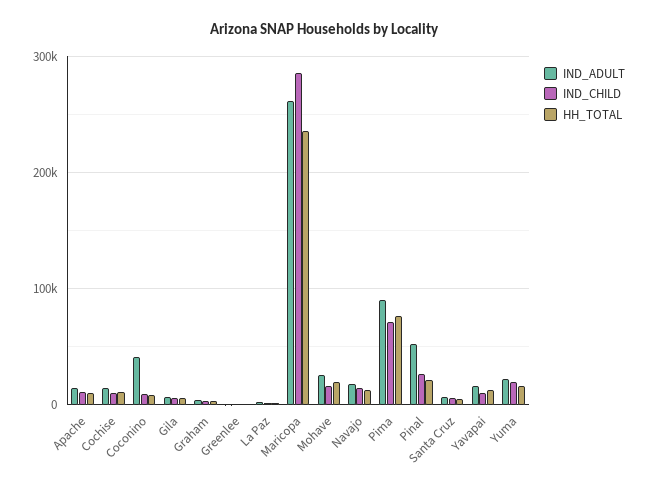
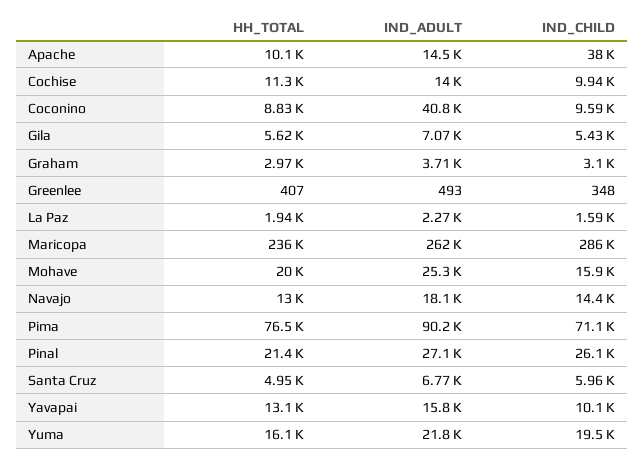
IND_CHILD, Apache: 10000 -> 38000
IND_ADULT, Pinal: 50000 -> 27100

